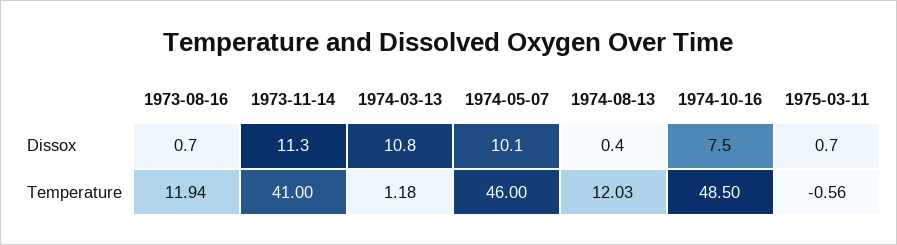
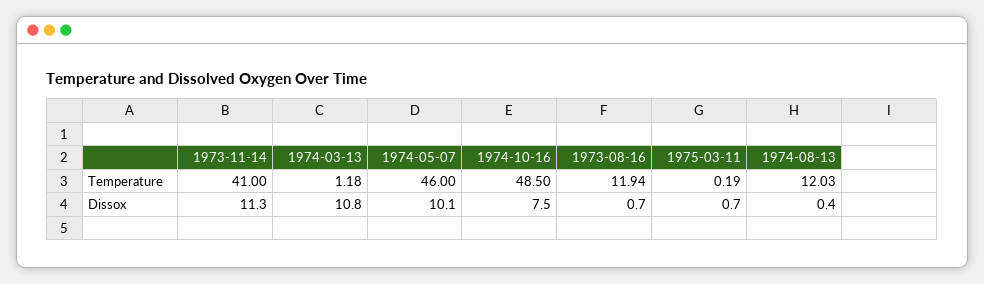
1975-03-11, Temperature: -0.56 -> 0.19

